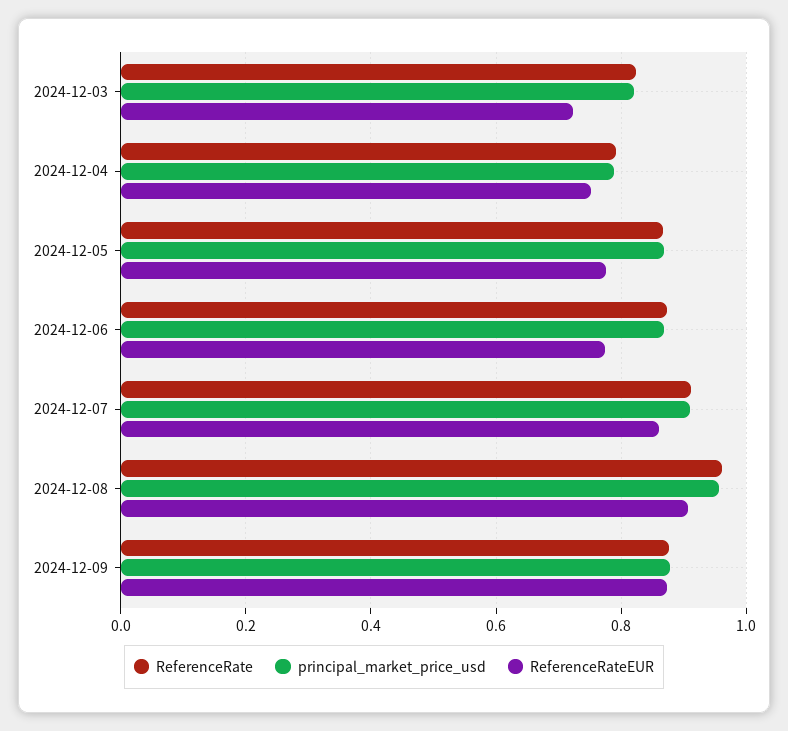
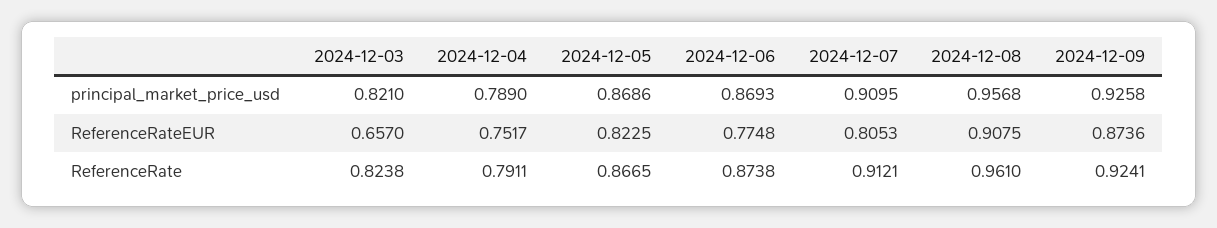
ReferenceRateEUR, 2024-12-03: 0.72 -> 0.657
ReferenceRateEUR, 2024-12-05: 0.78 -> 0.8225
ReferenceRateEUR, 2024-12-07: 0.86 -> 0.8053
ReferenceRate, 2024-12-09: 0.88 -> 0.9241
principal_market_price_usd, 2024-12-09: 0.88 -> 0.9258

